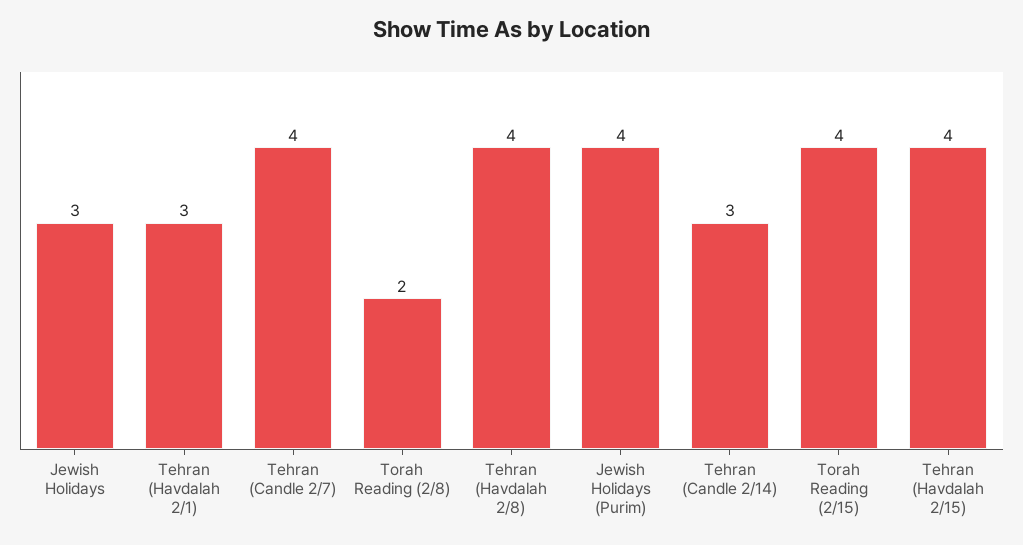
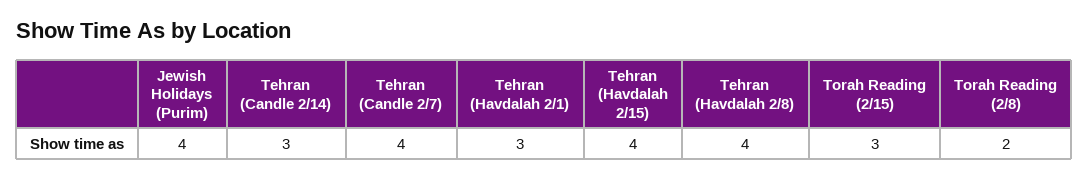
Jewish Holidays: 3 -> none
Torah Reading (2/15): 4 -> 3

